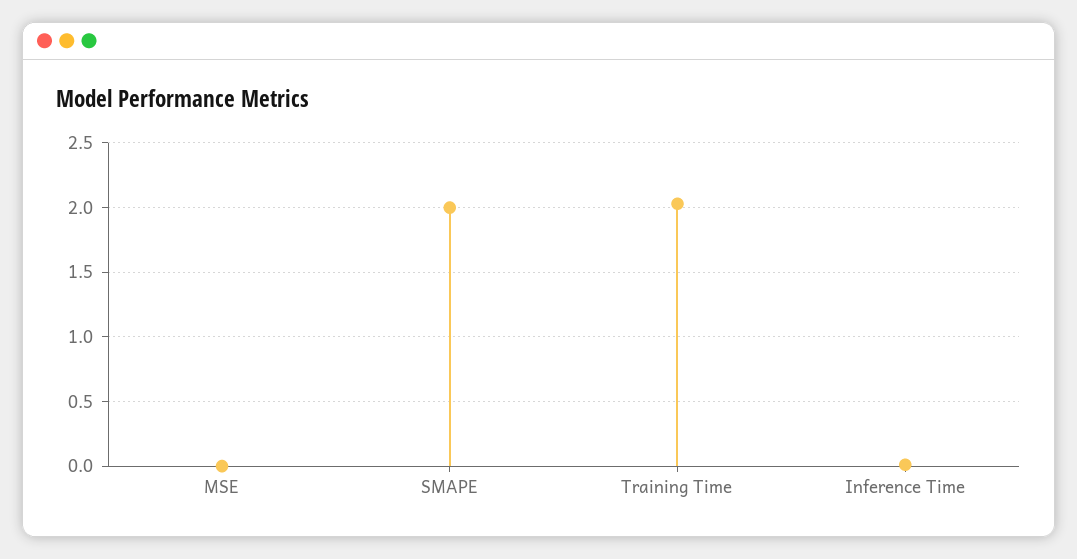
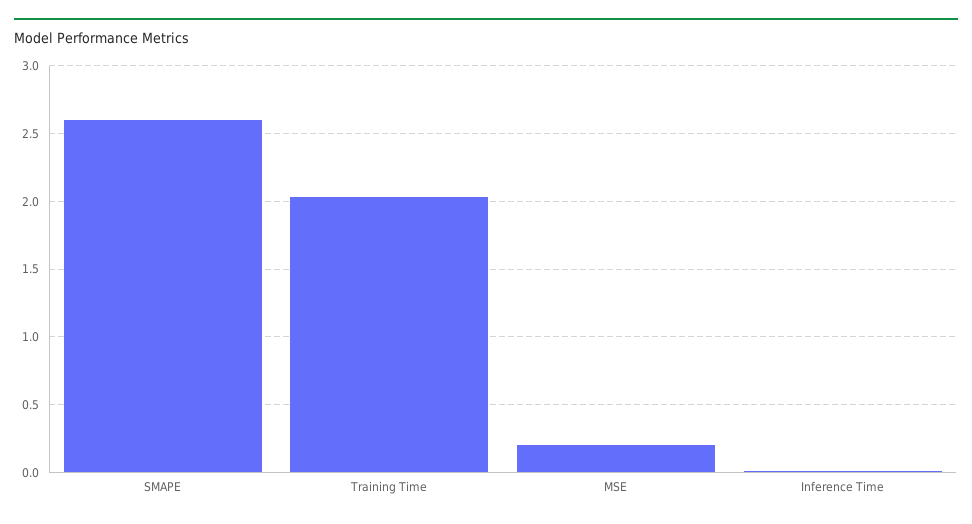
MSE: 0 -> 0.2
SMAPE: 2 -> 2.6

